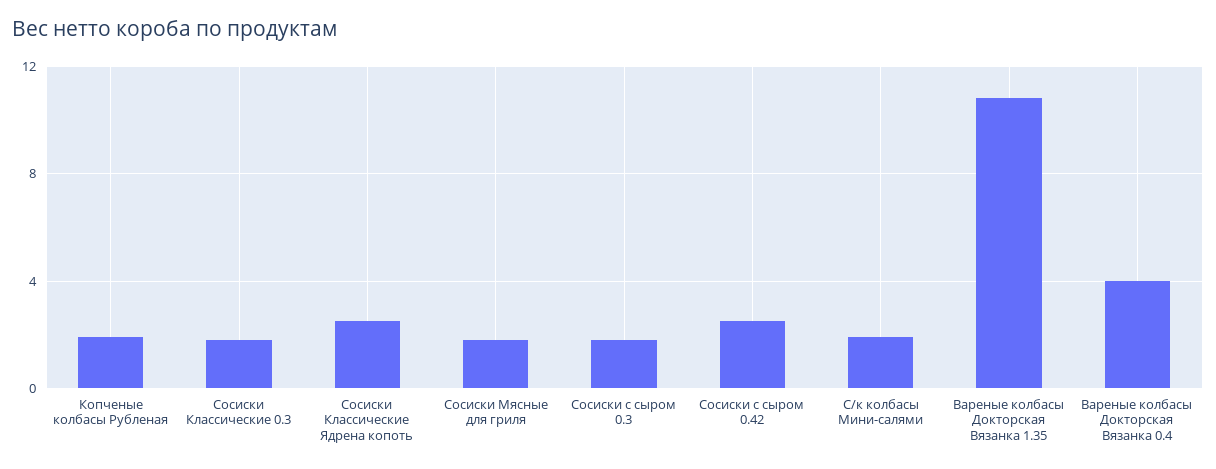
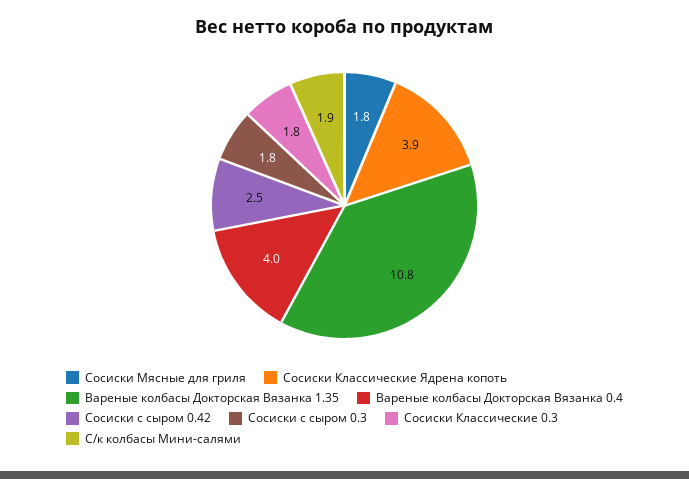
Копченые колбасы Рубленая: 2 -> none
Сосиски Классические Ядрена копоть: 2.5 -> 3.9

